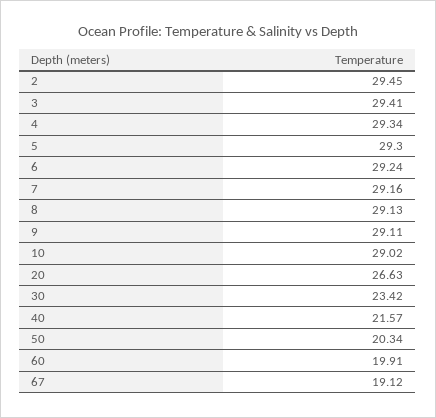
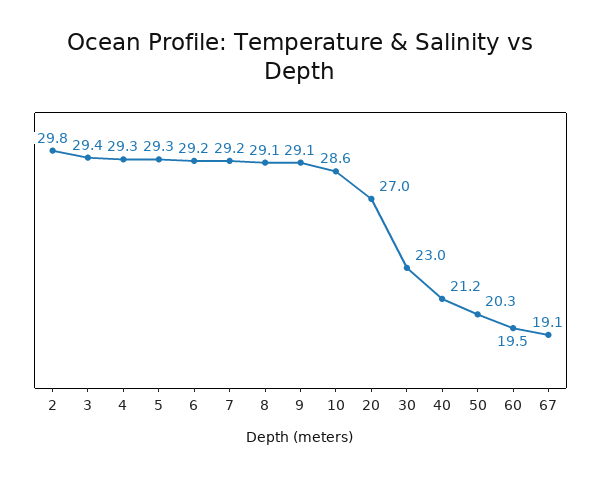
2: 29.45 -> 29.8
10: 29.02 -> 28.6
20: 26.63 -> 27
30: 23.42 -> 23
40: 21.57 -> 21.2
60: 19.91 -> 19.5

